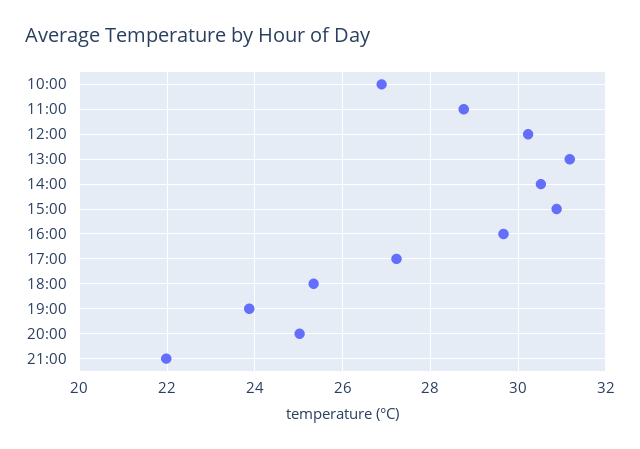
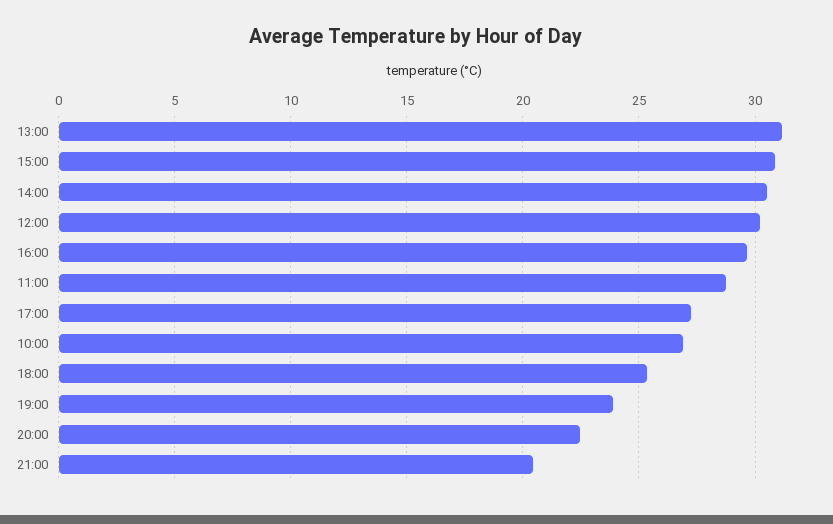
20:00: 25 -> 22.5
21:00: 22 -> 20.5

